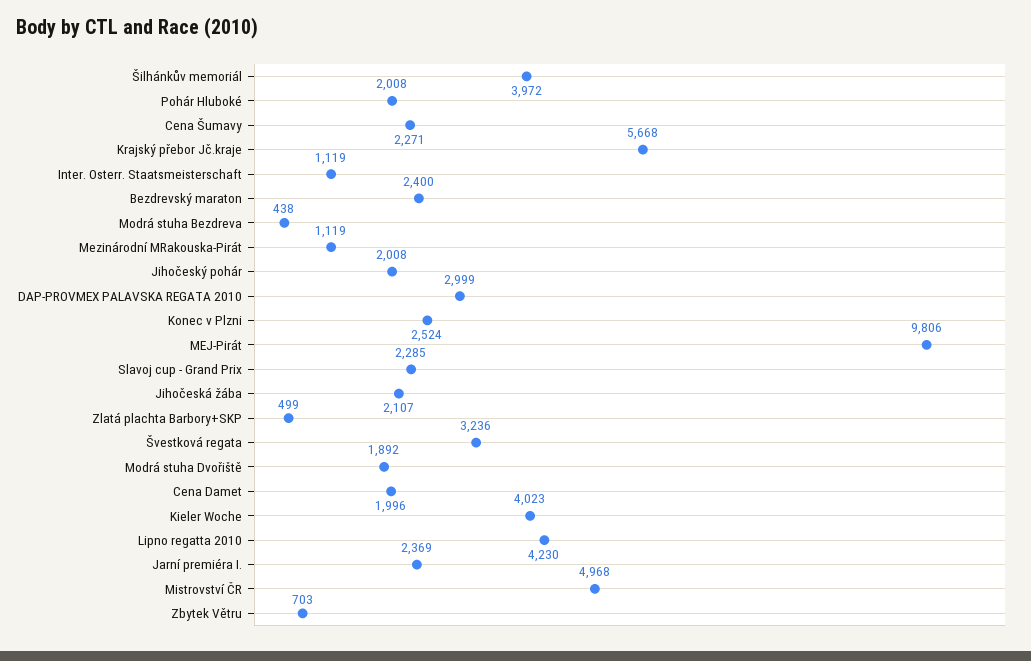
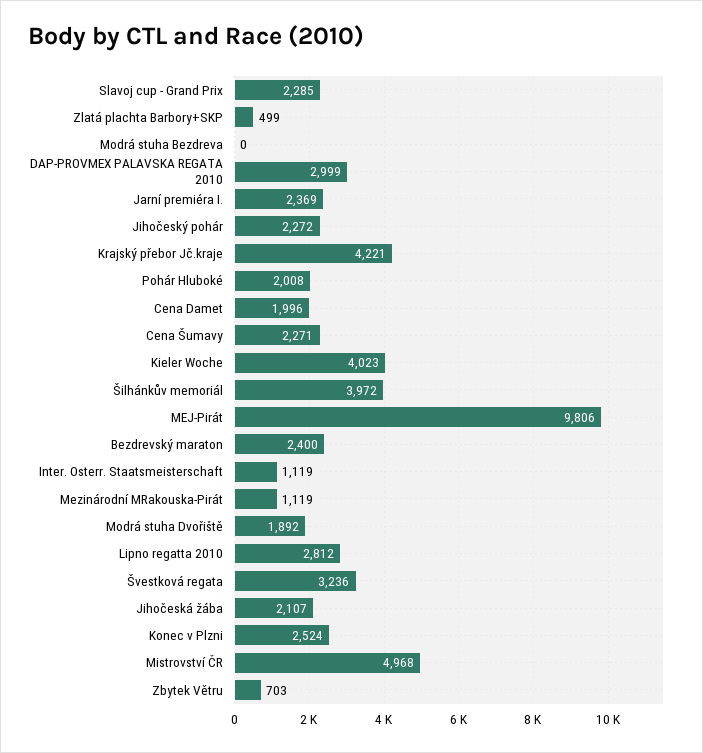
Krajský přebor Jč.kraje: 5668 -> 4221
Modrá stuha Bezdreva: 438 -> 0
Jihočeský pohár: 2008 -> 2272
Lipno regatta 2010: 4230 -> 2812

